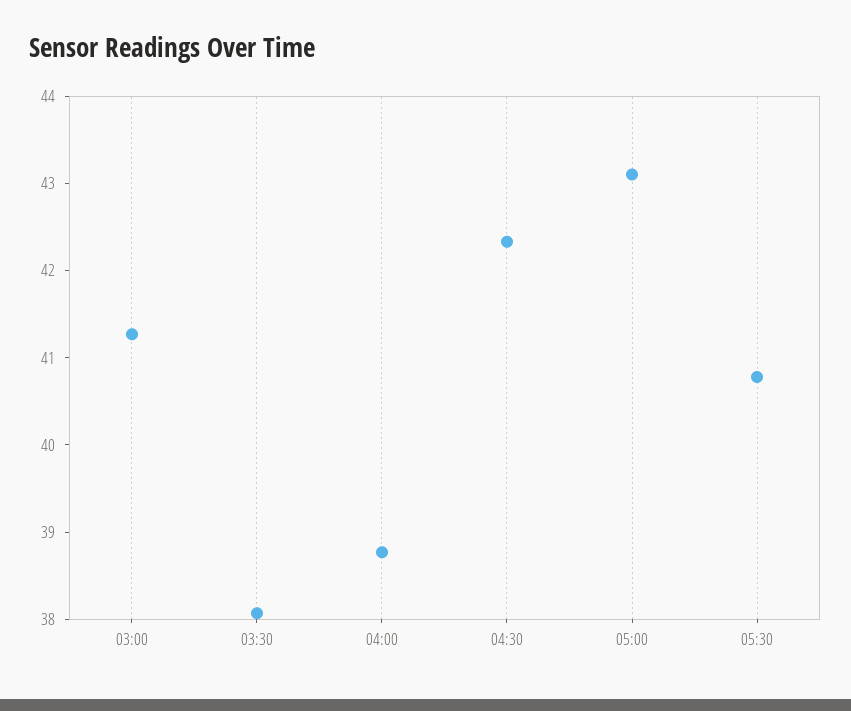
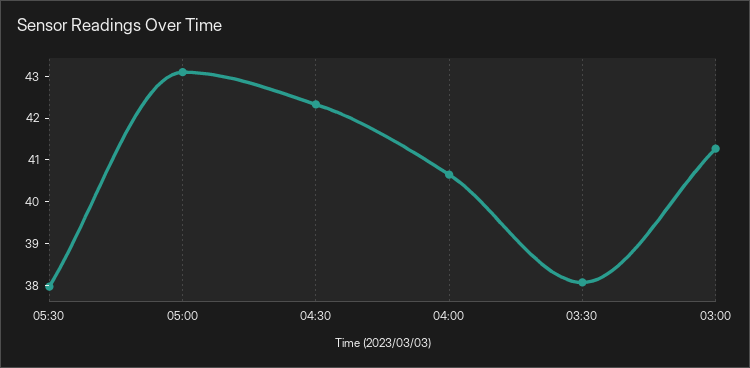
04:00: 38.8 -> 40.6
05:30: 40.8 -> 38

